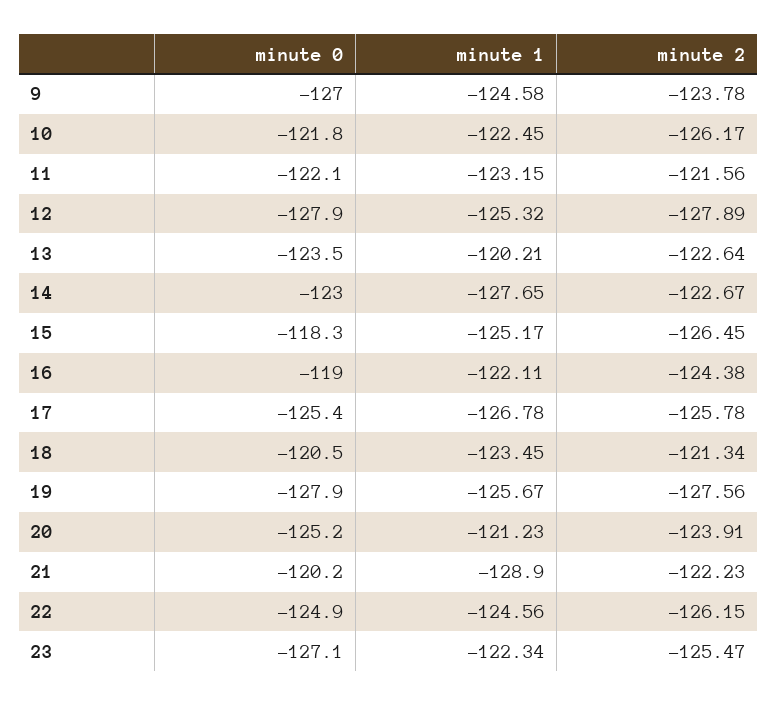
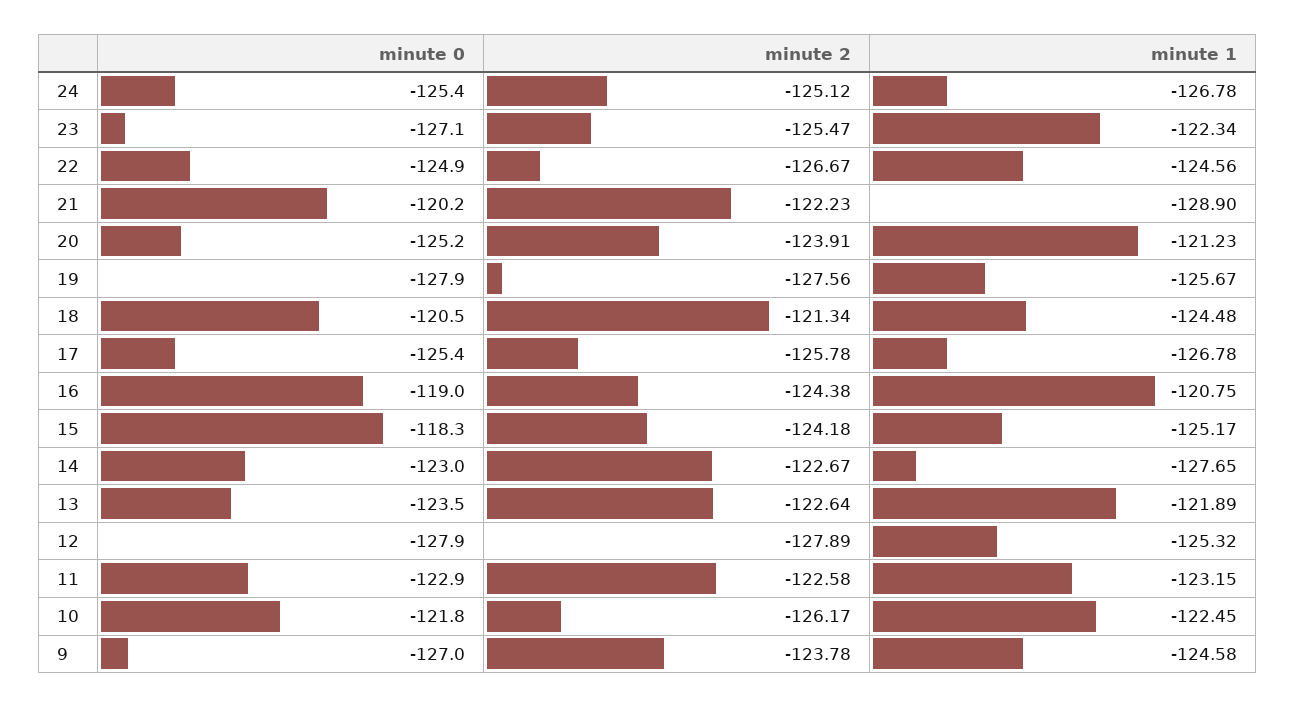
minute 0, 11: -122.1 -> -122.9
minute 2, 11: -121.56 -> -122.58
minute 1, 13: -120.21 -> -121.89
minute 2, 15: -126.45 -> -124.18
minute 1, 16: -122.11 -> -120.75
minute 1, 18: -123.45 -> -124.48
minute 2, 22: -126.15 -> -126.67
minute 0, 24: none -> -125.4
minute 2, 24: none -> -125.12
minute 1, 24: none -> -126.78

